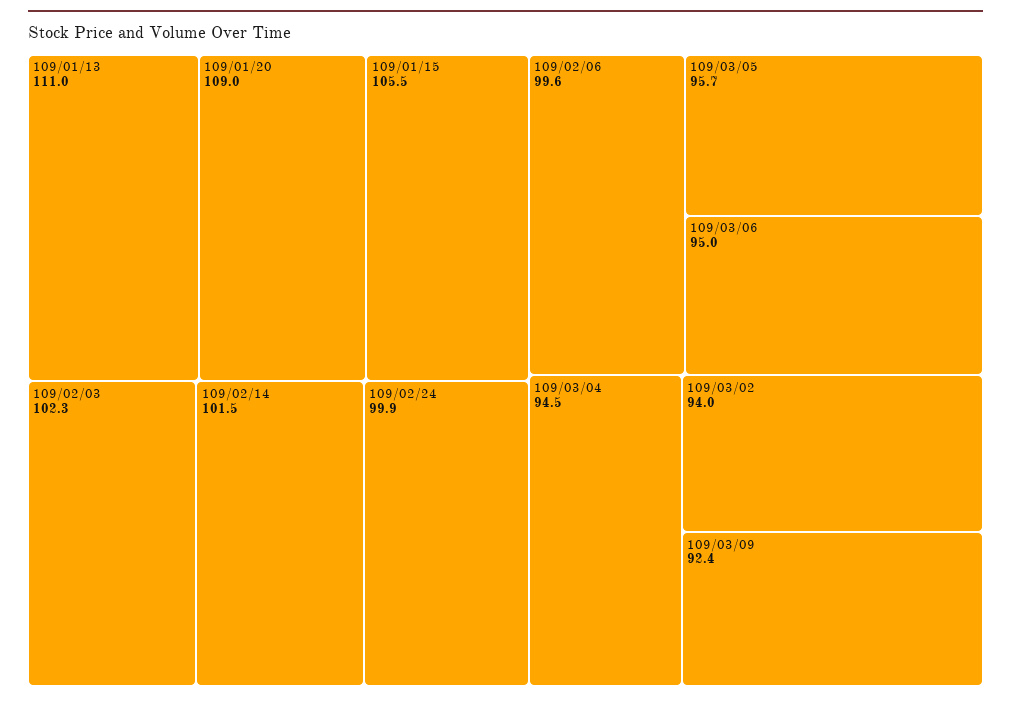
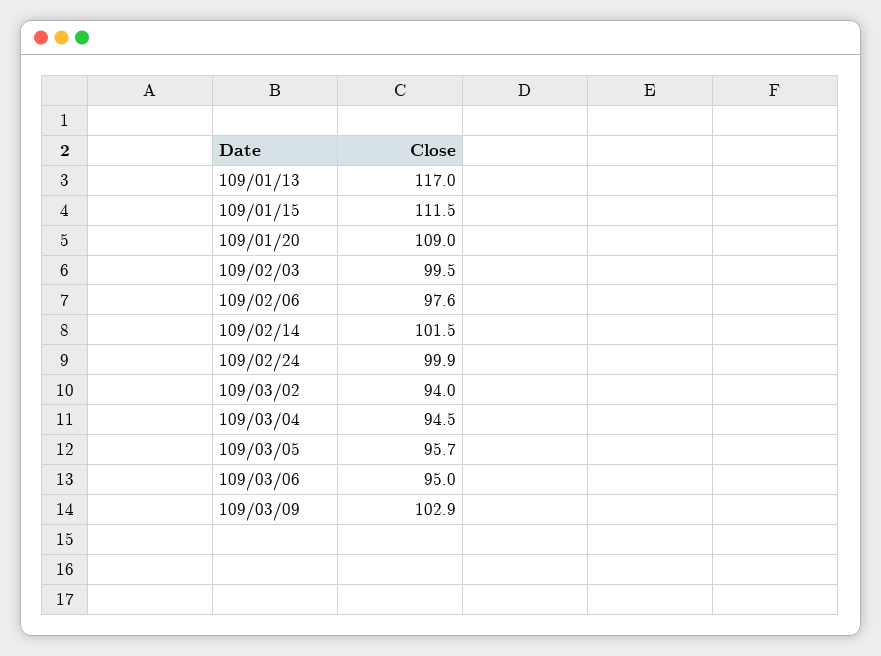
109/01/13: 111 -> 117
109/01/15: 105.5 -> 111.5
109/02/03: 102.3 -> 99.5
109/02/06: 99.6 -> 97.6
109/03/09: 92.4 -> 102.9

